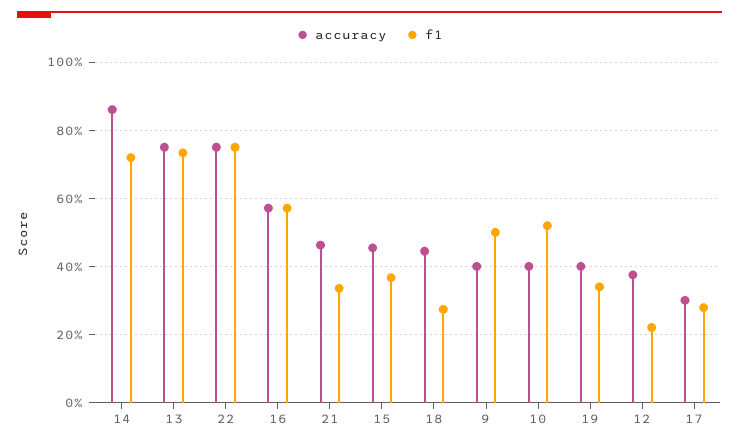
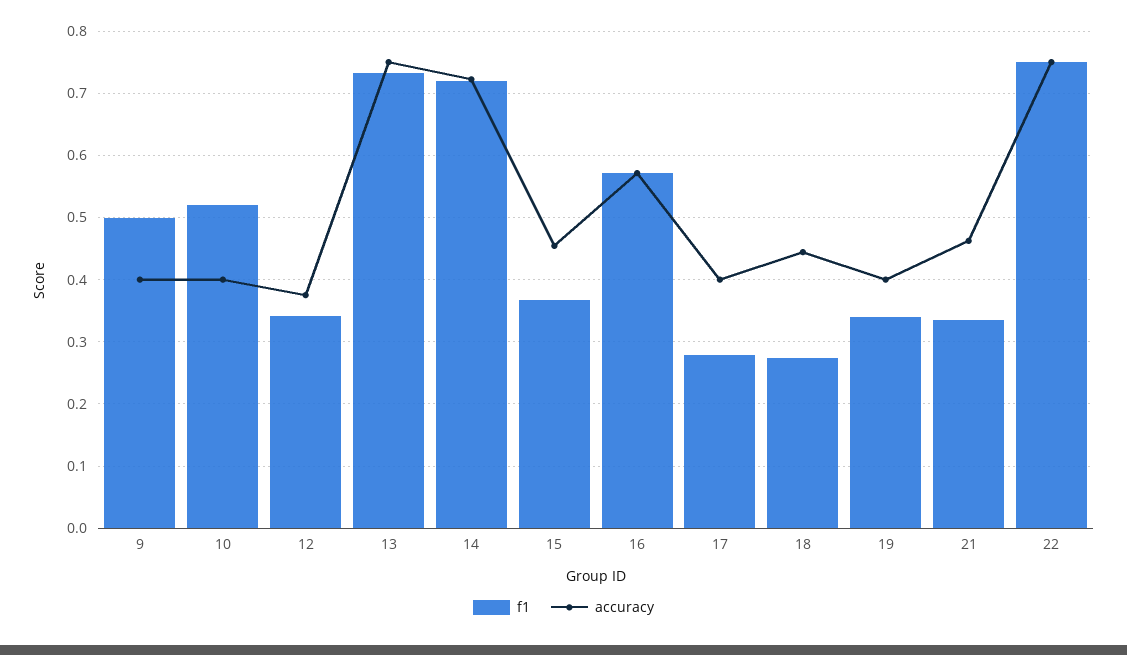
accuracy, 14: 0.86 -> 0.72
f1, 12: 0.22 -> 0.34
accuracy, 17: 0.3 -> 0.4

